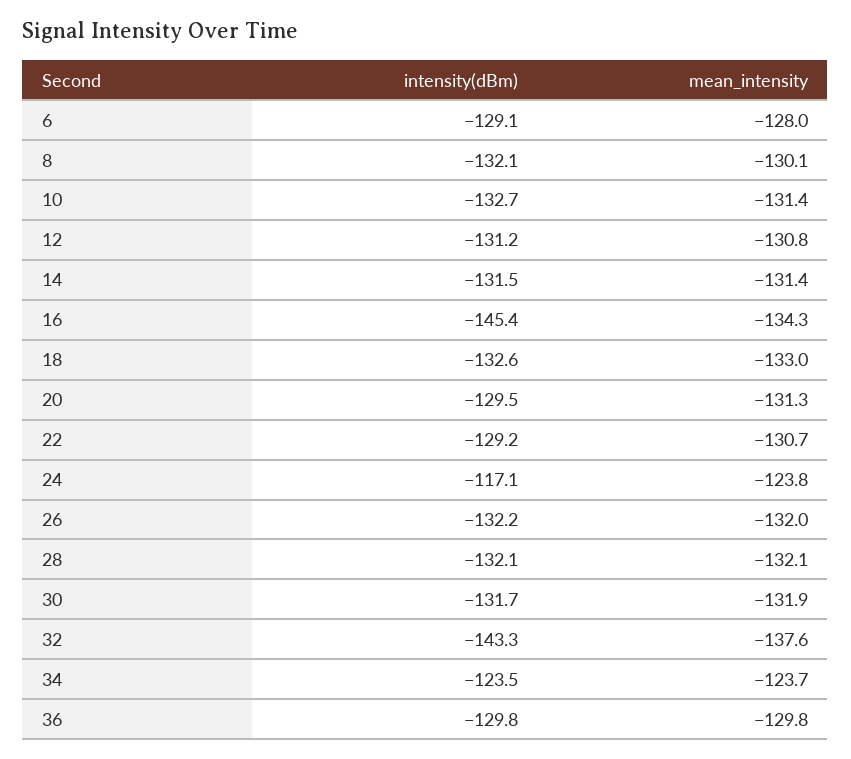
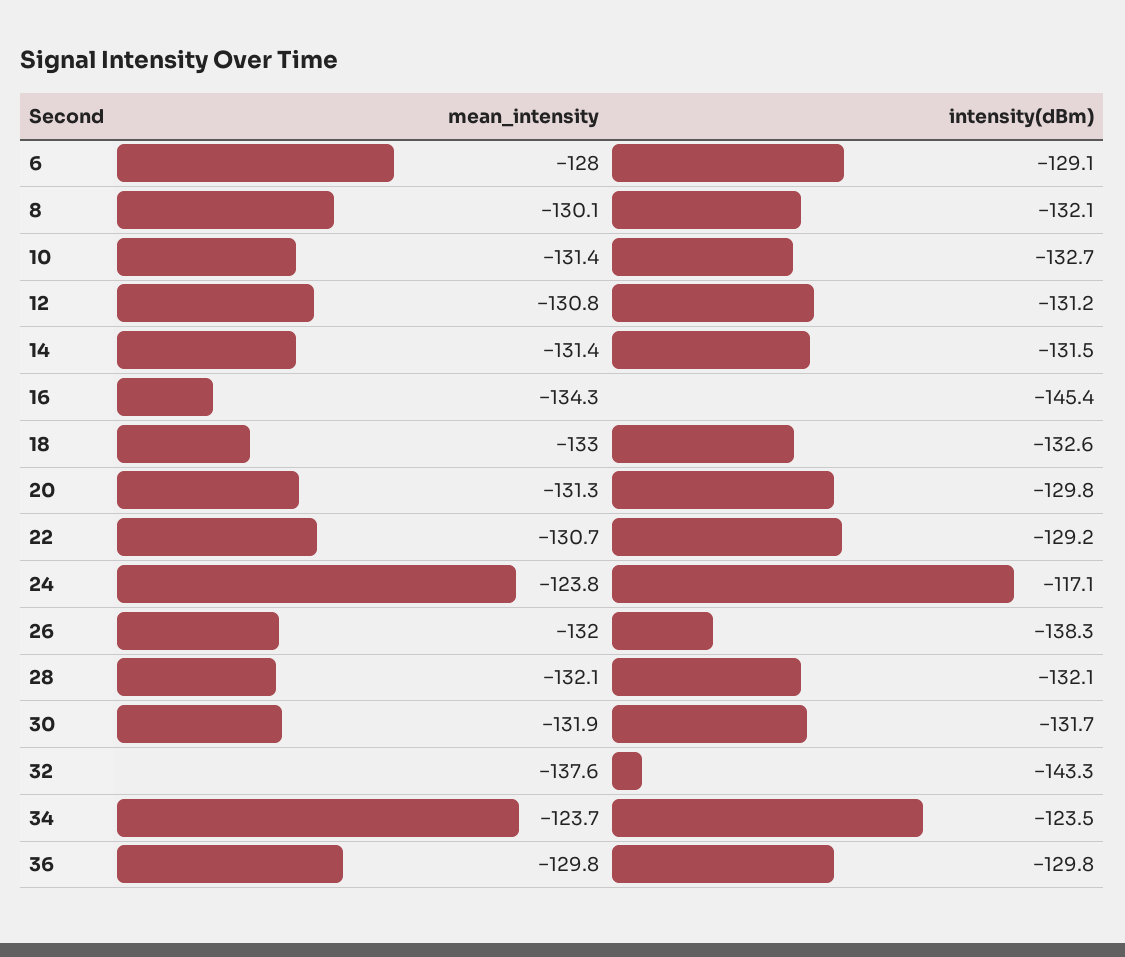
intensity(dBm), 20: -129.5 -> -129.8
intensity(dBm), 26: -132.2 -> -138.3

